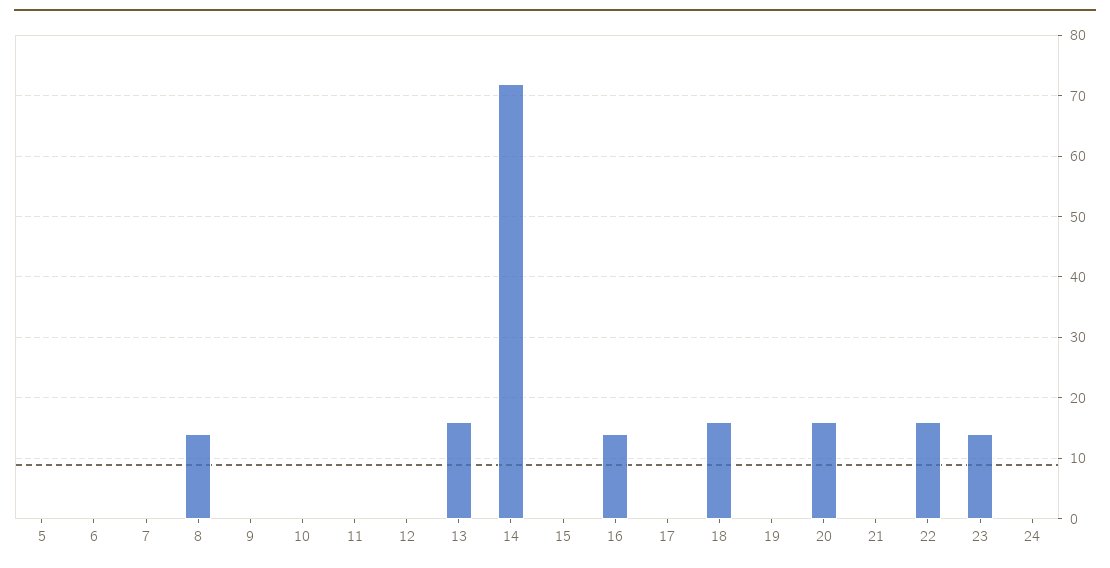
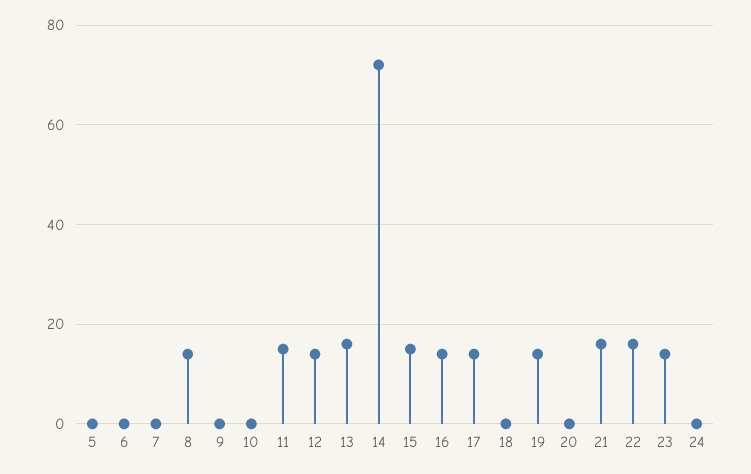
11: 0 -> 15
12: 0 -> 15
15: 0 -> 15
17: 0 -> 15
18: 16 -> 0
19: 0 -> 15
20: 16 -> 0
21: 0 -> 15

